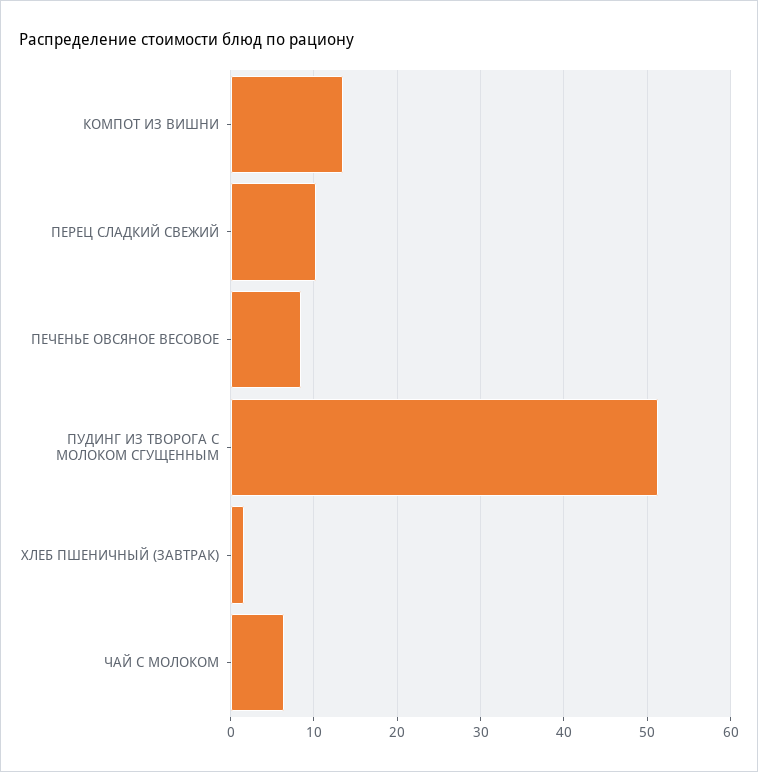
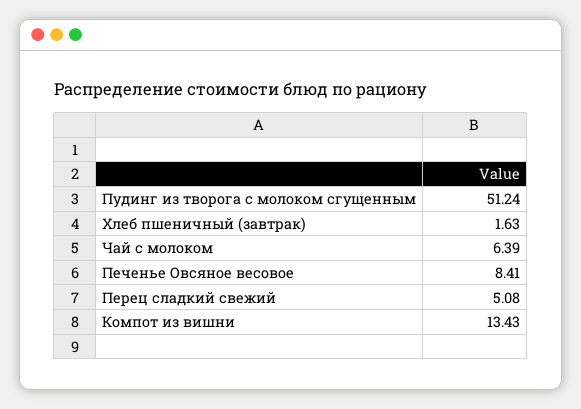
ПЕРЕЦ СЛАДКИЙ СВЕЖИЙ: 10 -> 5.08

